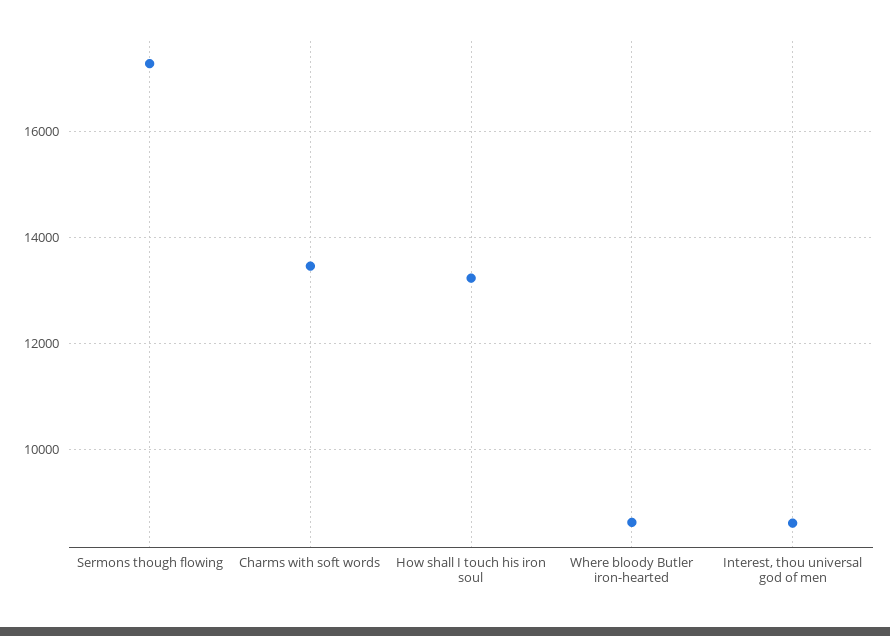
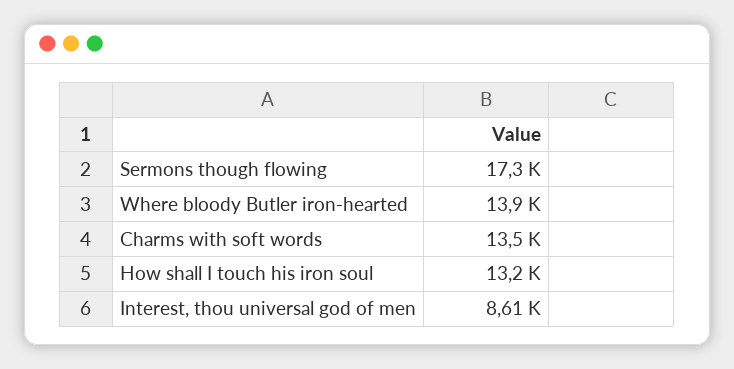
Where bloody Butler iron-hearted: 8600 -> 13900

